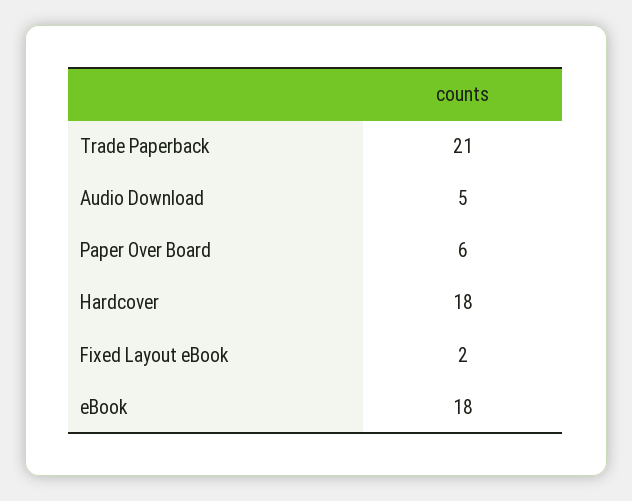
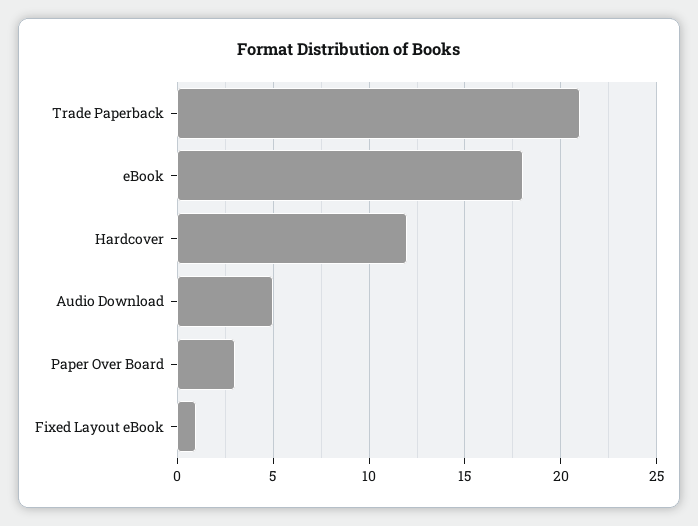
Paper Over Board: 6 -> 3
Hardcover: 18 -> 12
Fixed Layout eBook: 2 -> 1

